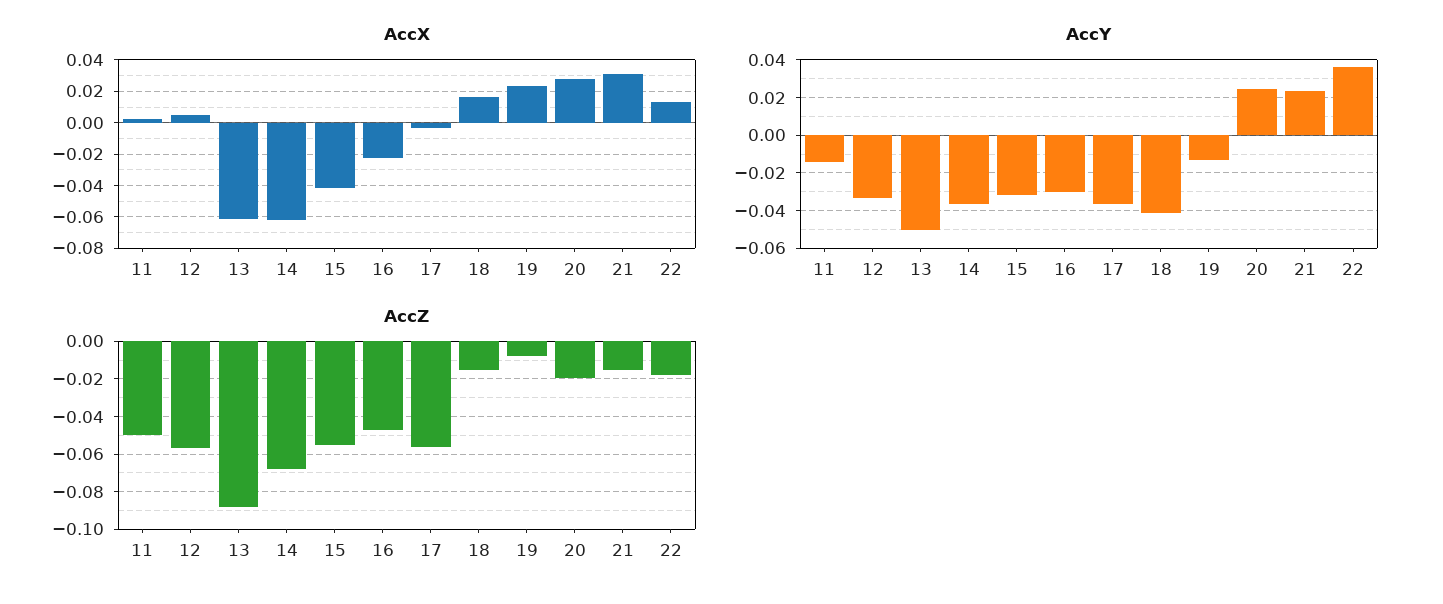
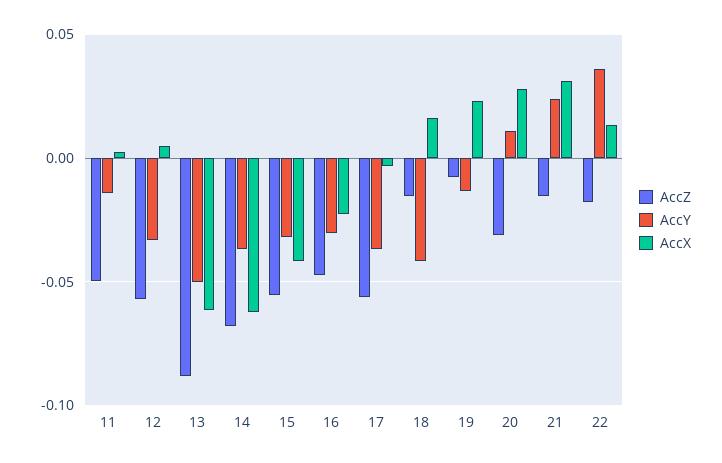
AccY, 20: 0.025 -> 0.01
AccZ, 20: -0.02 -> -0.03

